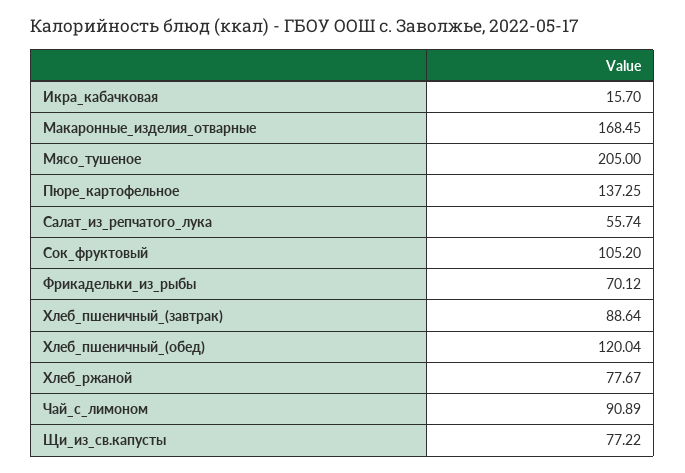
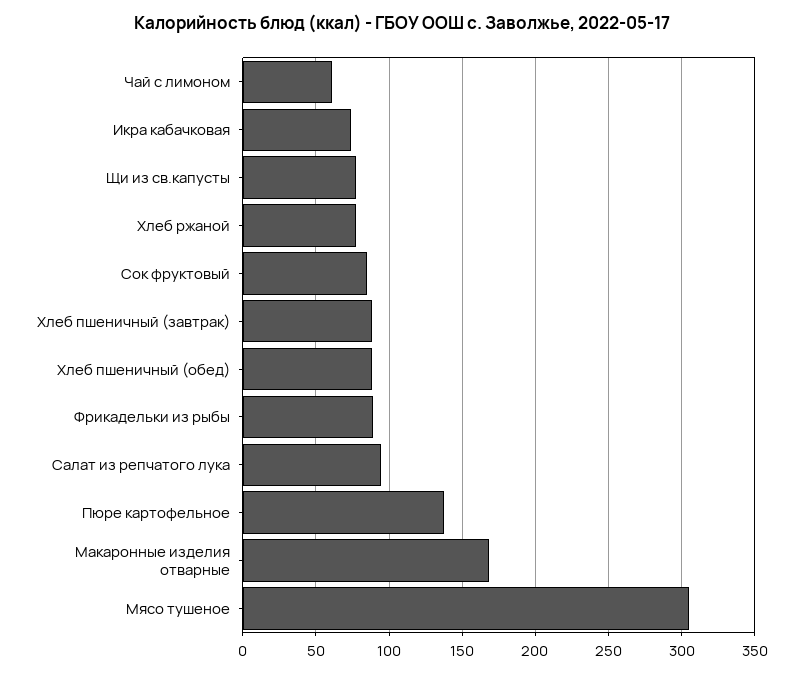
Икра_кабачковая: 15.7 -> 75
Мясо_тушеное: 205 -> 305
Салат_из_репчатого_лука: 55.74 -> 95
Сок_фруктовый: 105.2 -> 85
Фрикадельки_из_рыбы: 70.12 -> 90
Хлеб_пшеничный_(обед): 120.04 -> 90
Чай_с_лимоном: 90.89 -> 60

